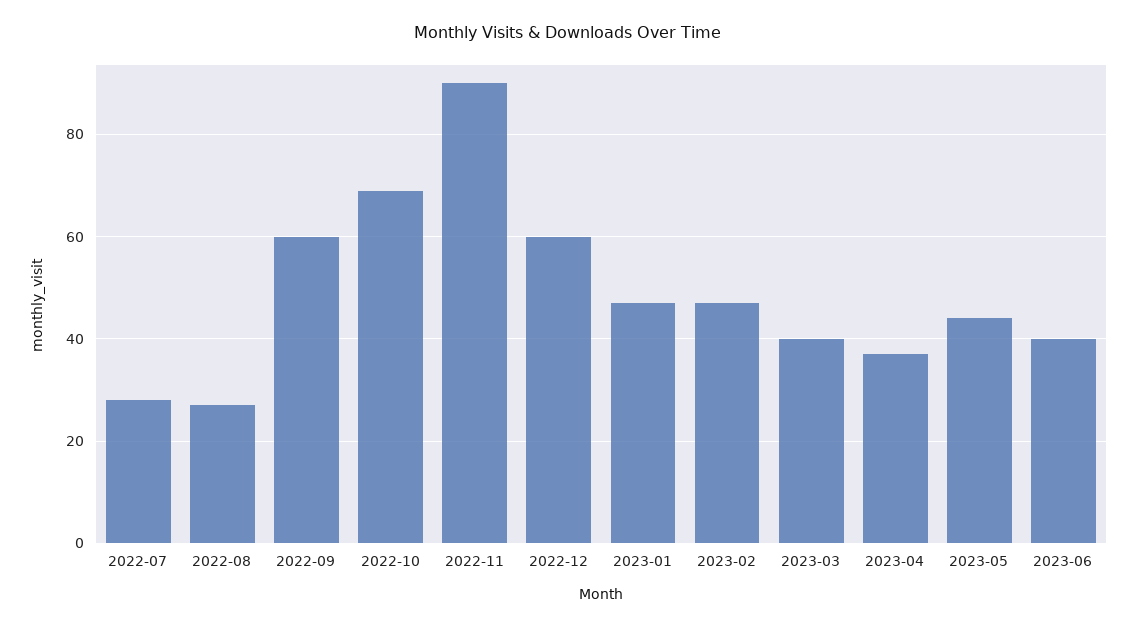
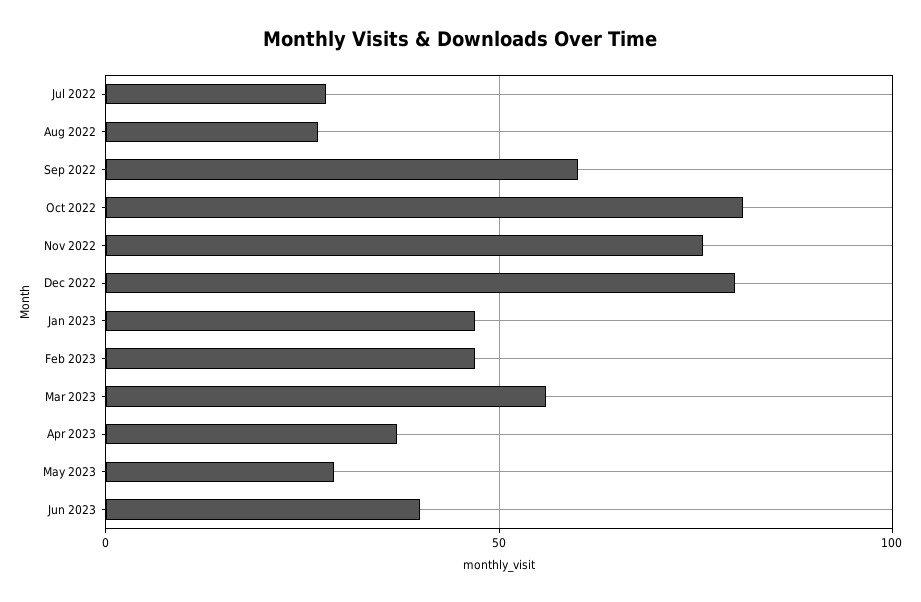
2022-10: 70 -> 80
2022-11: 90 -> 75
2022-12: 60 -> 80
2023-03: 40 -> 55
2023-05: 45 -> 30

